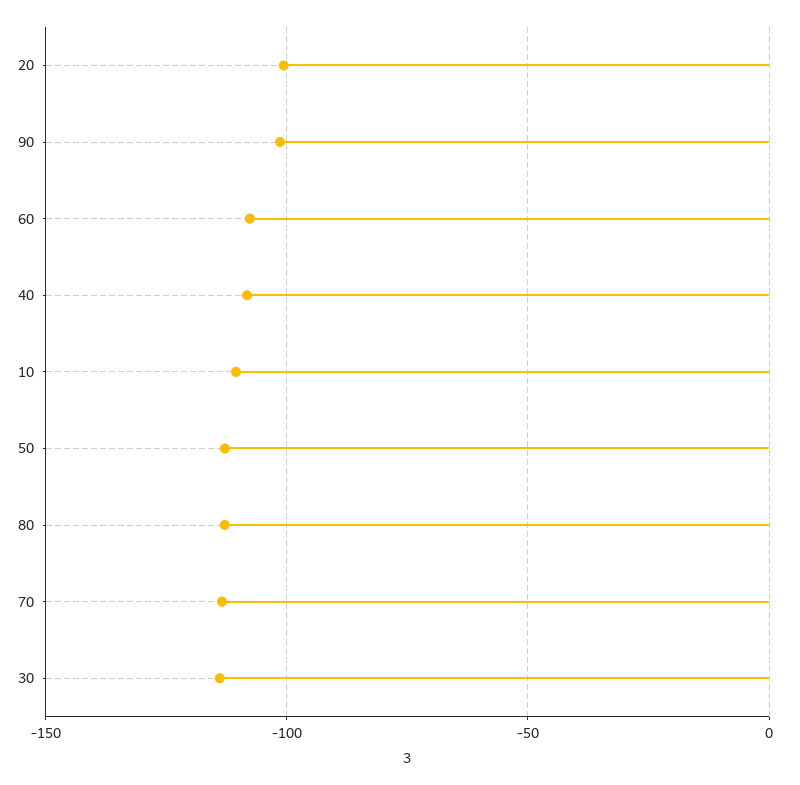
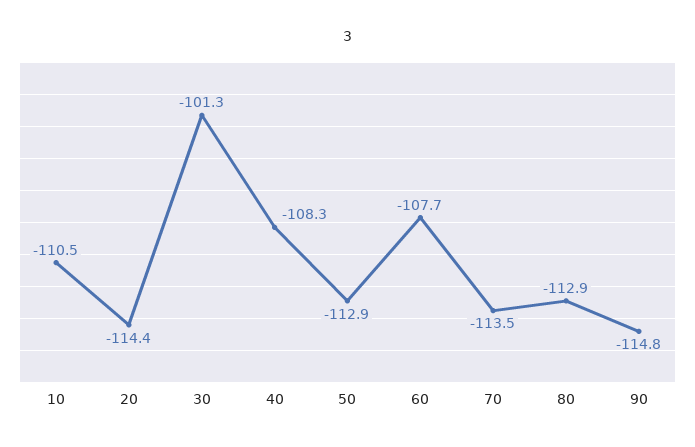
20: -100 -> -114.4
90: -100 -> -114.8
30: -115 -> -101.3

